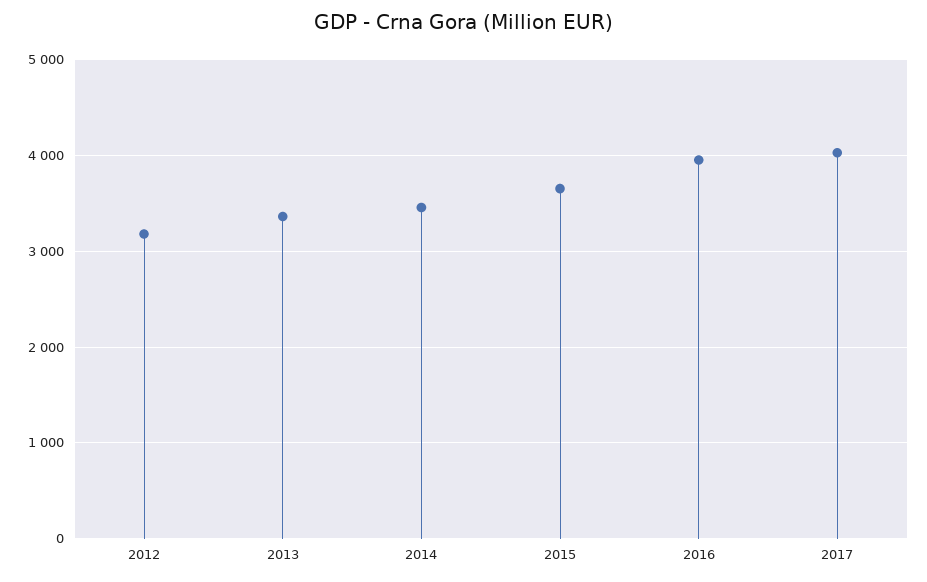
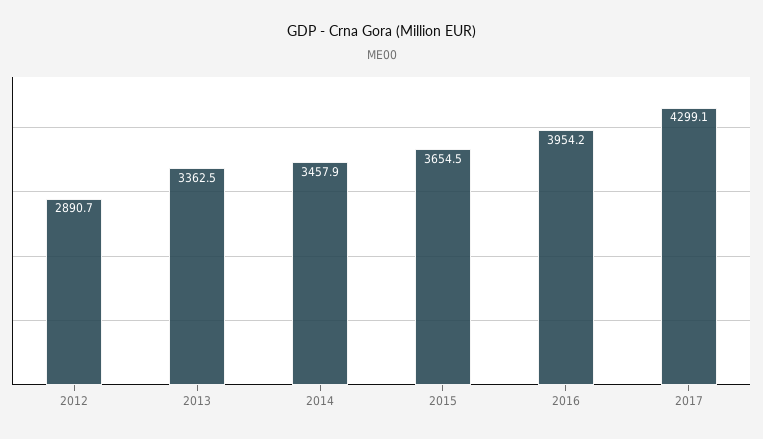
2012: 3200 -> 2890.7
2017: 4000 -> 4299.1

